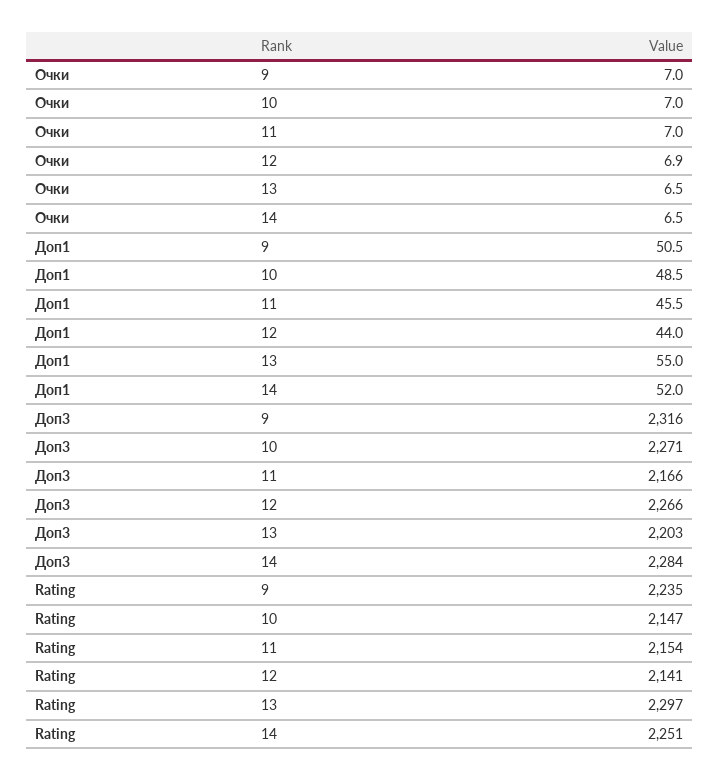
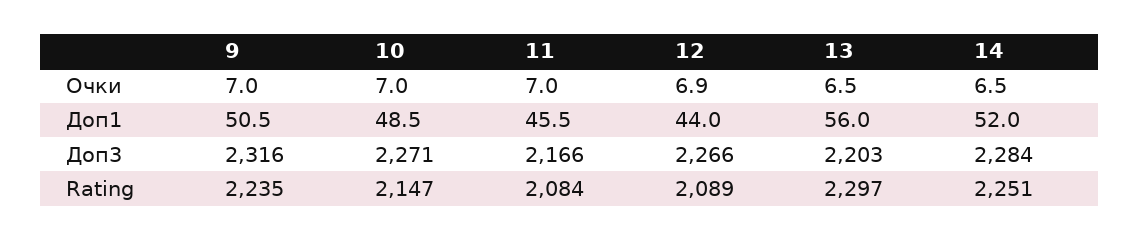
Доп1, 13: 55 -> 56
Rating, 11: 2154 -> 2084
Rating, 12: 2141 -> 2089

